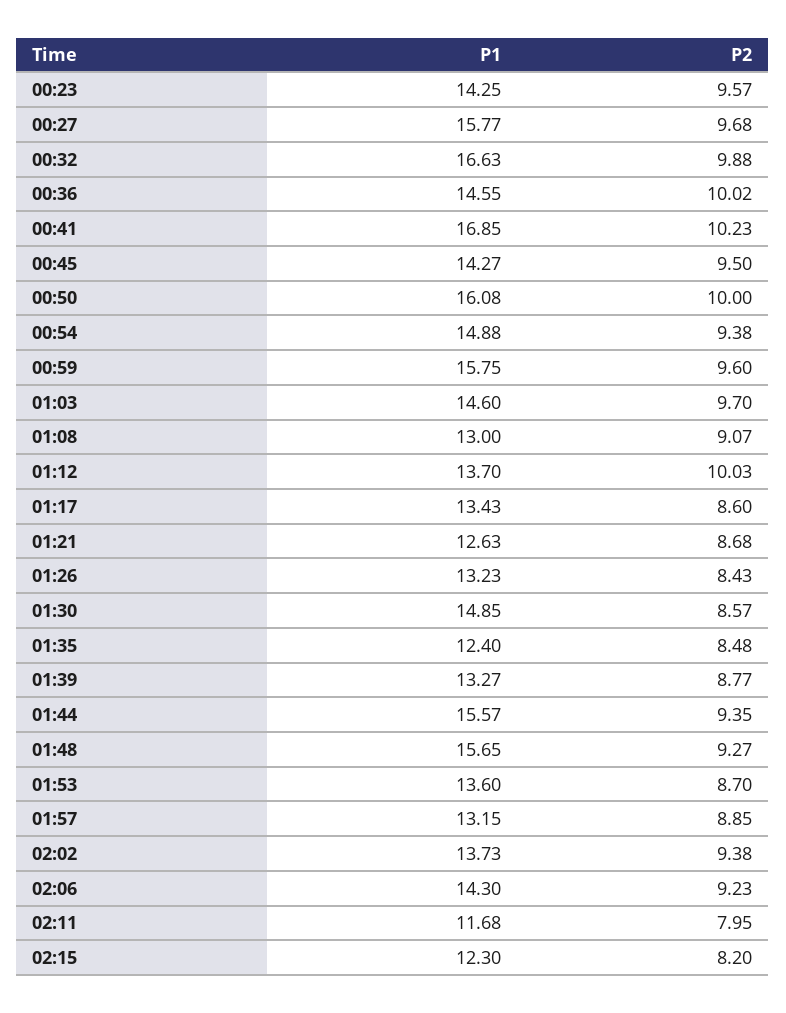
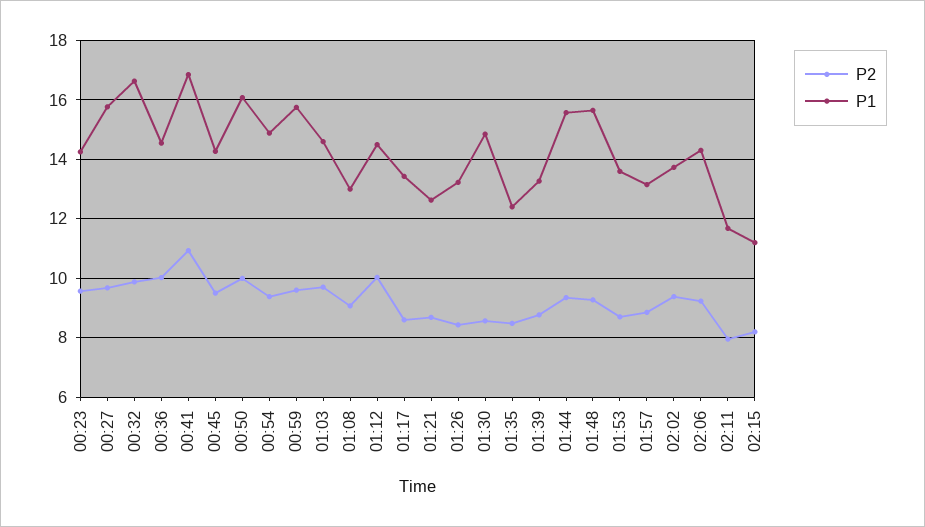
P2, 00:41: 10.23 -> 11
P1, 01:12: 13.7 -> 14.5
P1, 02:15: 12.3 -> 11.25

